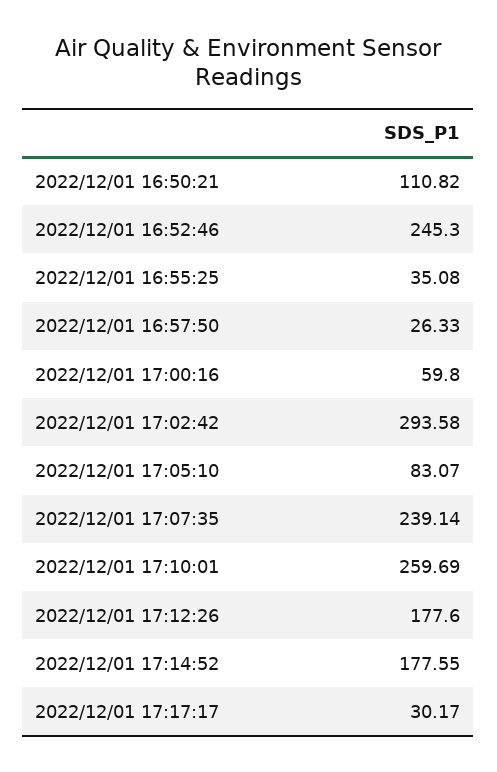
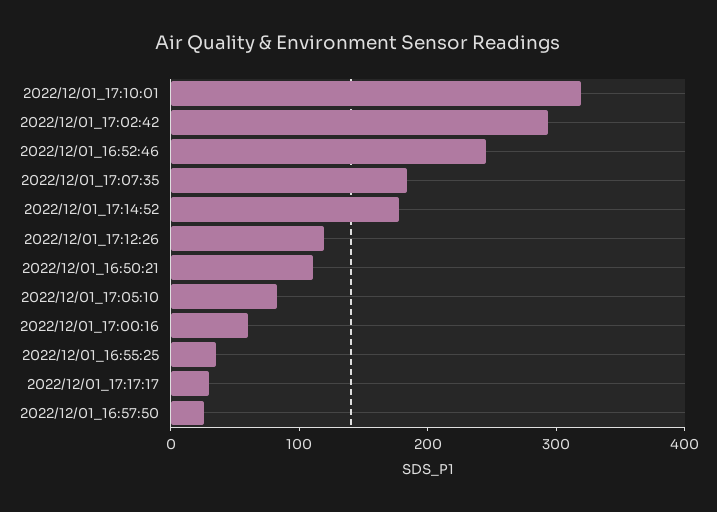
2022/12/01 17:07:35: 239.14 -> 180
2022/12/01 17:10:01: 259.69 -> 320
2022/12/01 17:12:26: 177.6 -> 120

